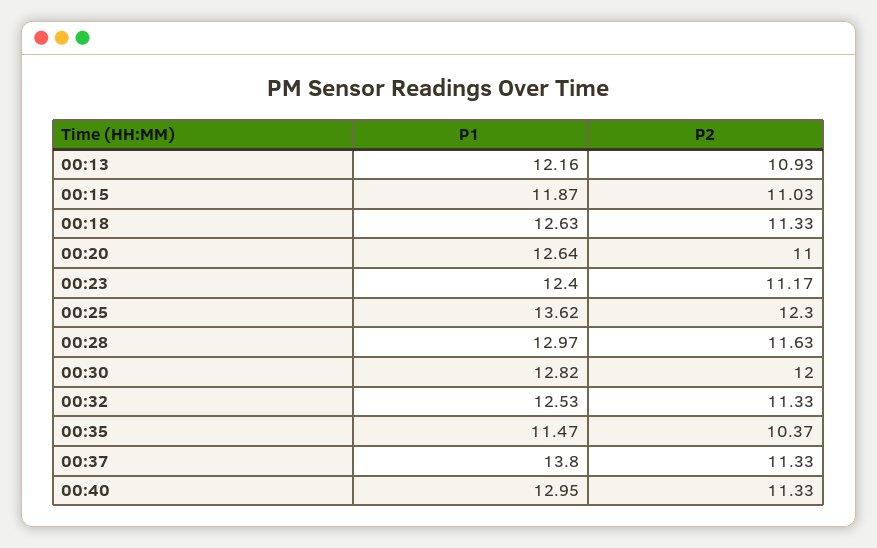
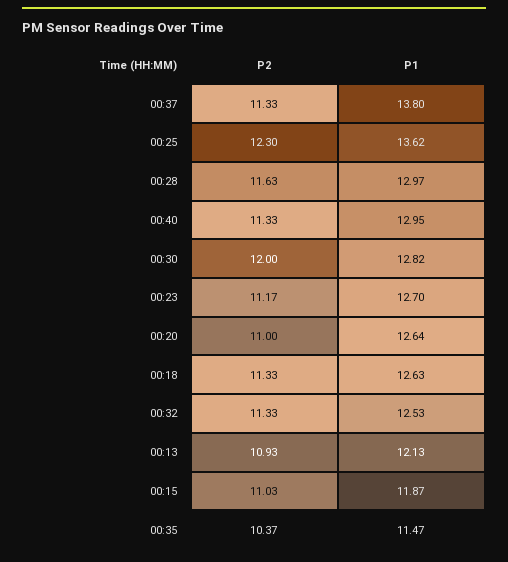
P1, 00:13: 12.16 -> 12.13
P1, 00:23: 12.4 -> 12.7

